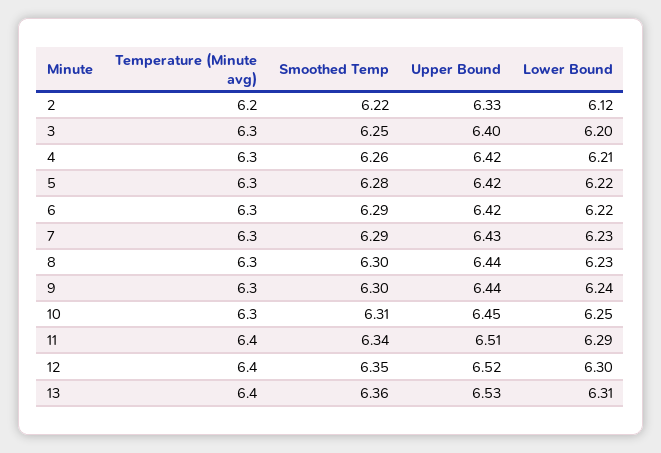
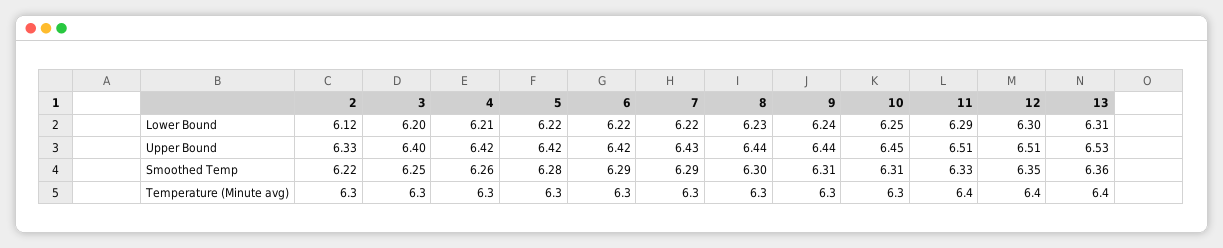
Temperature (Minute avg), 2: 6.2 -> 6.3
Lower Bound, 7: 6.23 -> 6.22
Smoothed Temp, 9: 6.3 -> 6.31
Smoothed Temp, 11: 6.34 -> 6.33
Upper Bound, 12: 6.52 -> 6.51

